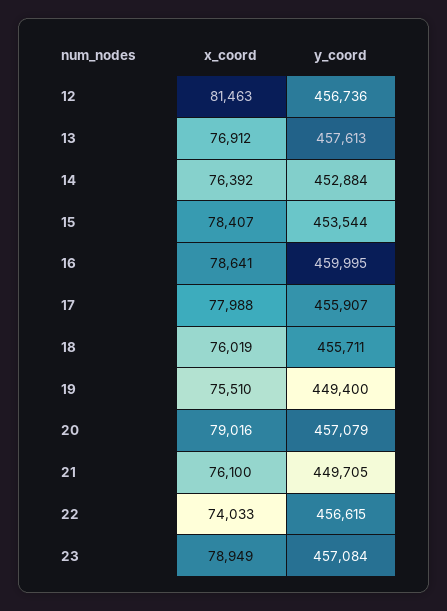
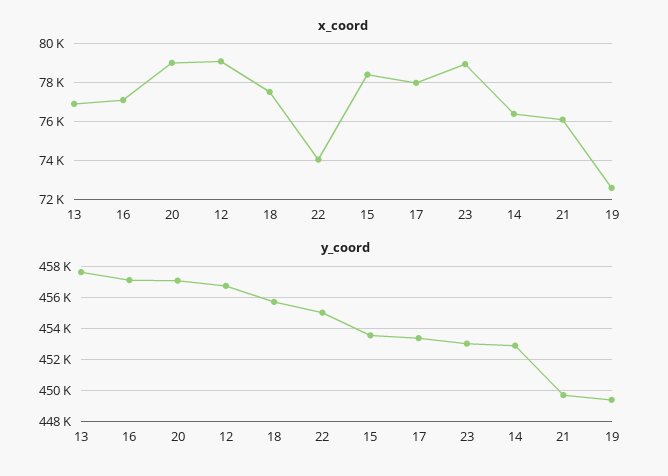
x_coord, 12: 81463 -> 79000
x_coord, 16: 78641 -> 77000
y_coord, 16: 459995 -> 457000
y_coord, 17: 455907 -> 453500
x_coord, 18: 76019 -> 77500
x_coord, 19: 75510 -> 72500
y_coord, 22: 456615 -> 455000
y_coord, 23: 457084 -> 453000

